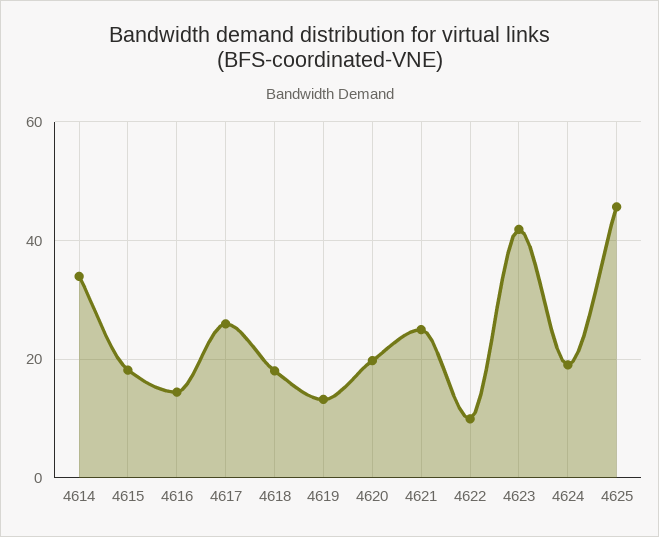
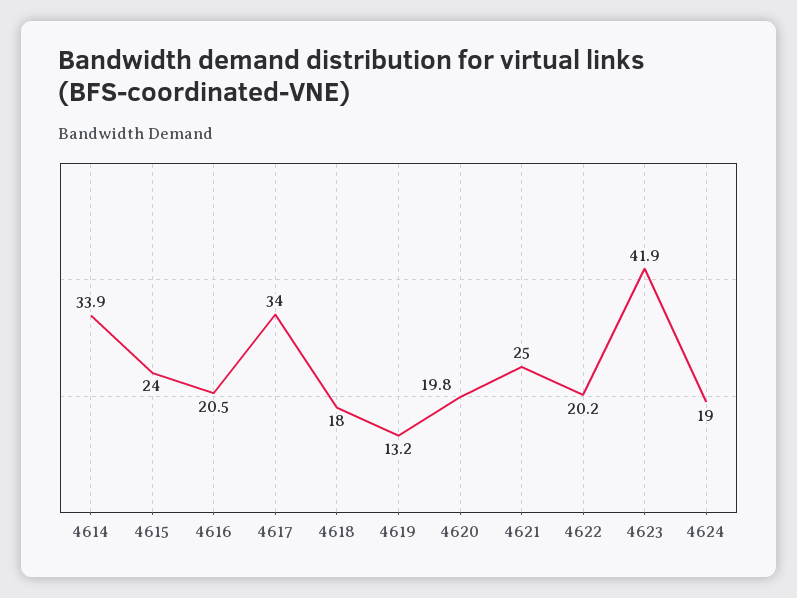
4615: 18 -> 24
4616: 14 -> 20.5
4617: 26 -> 34
4622: 10 -> 20.2
4625: 46 -> none

